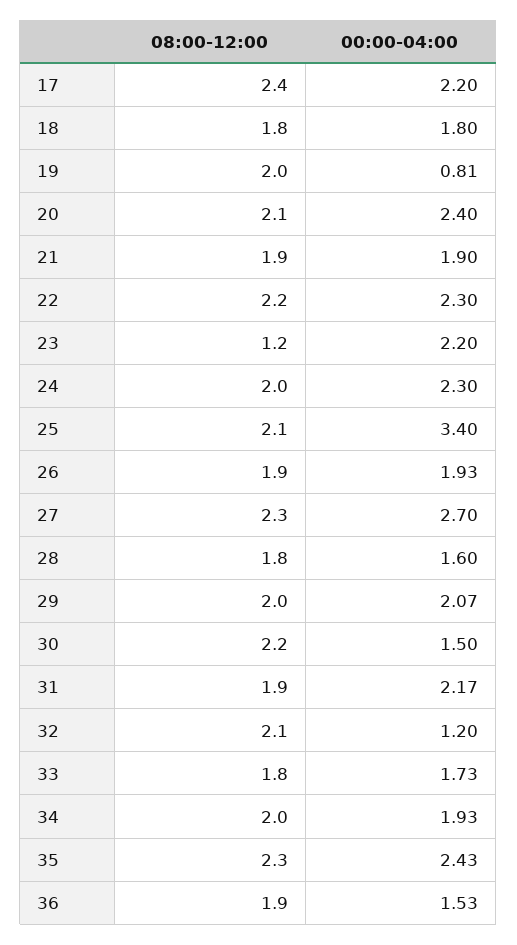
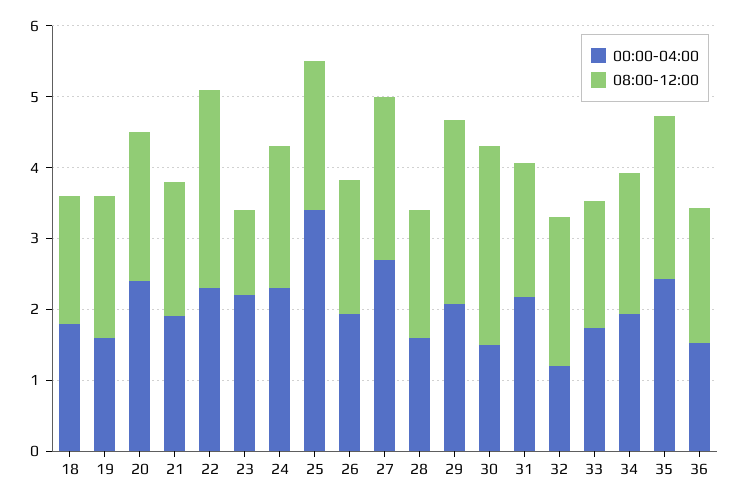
08:00-12:00, 17: 2.4 -> none
00:00-04:00, 17: 2.2 -> none
00:00-04:00, 19: 0.81 -> 1.6
08:00-12:00, 22: 2.2 -> 2.8
08:00-12:00, 29: 2 -> 2.6
08:00-12:00, 30: 2.2 -> 2.8

